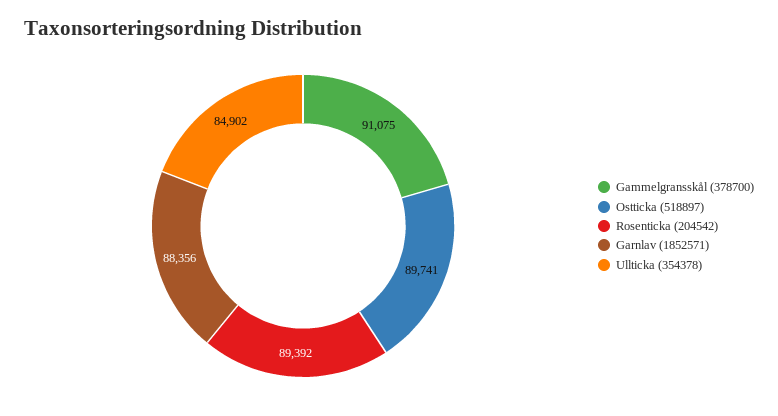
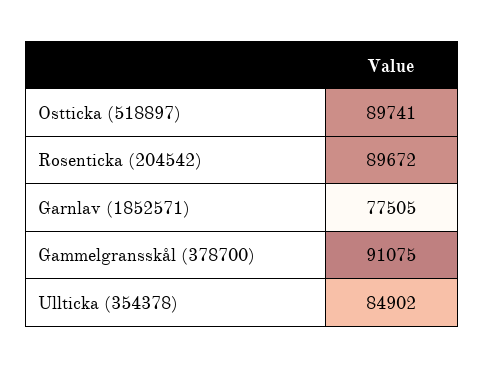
Rosenticka (204542): 89392 -> 89672
Garnlav (1852571): 88356 -> 77505

